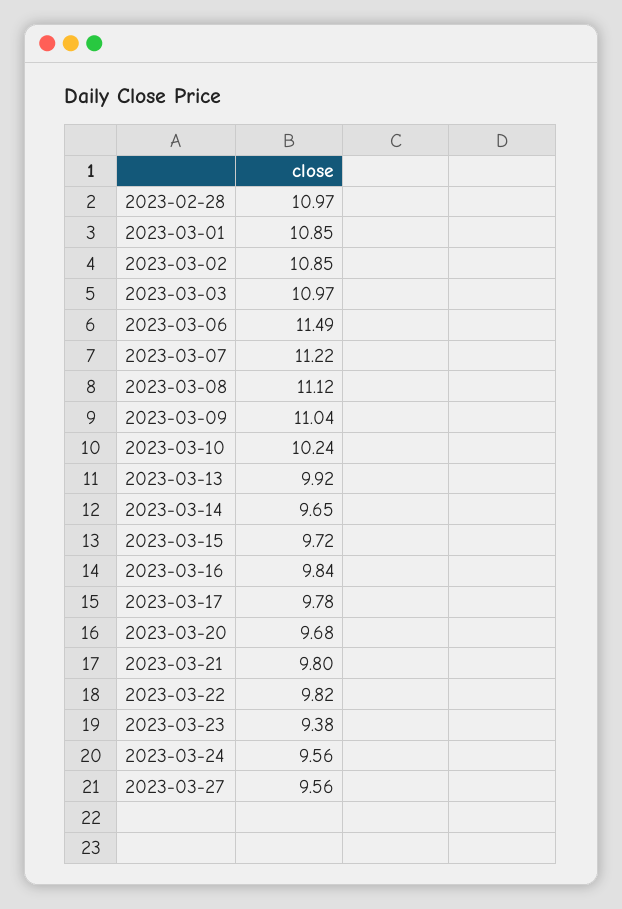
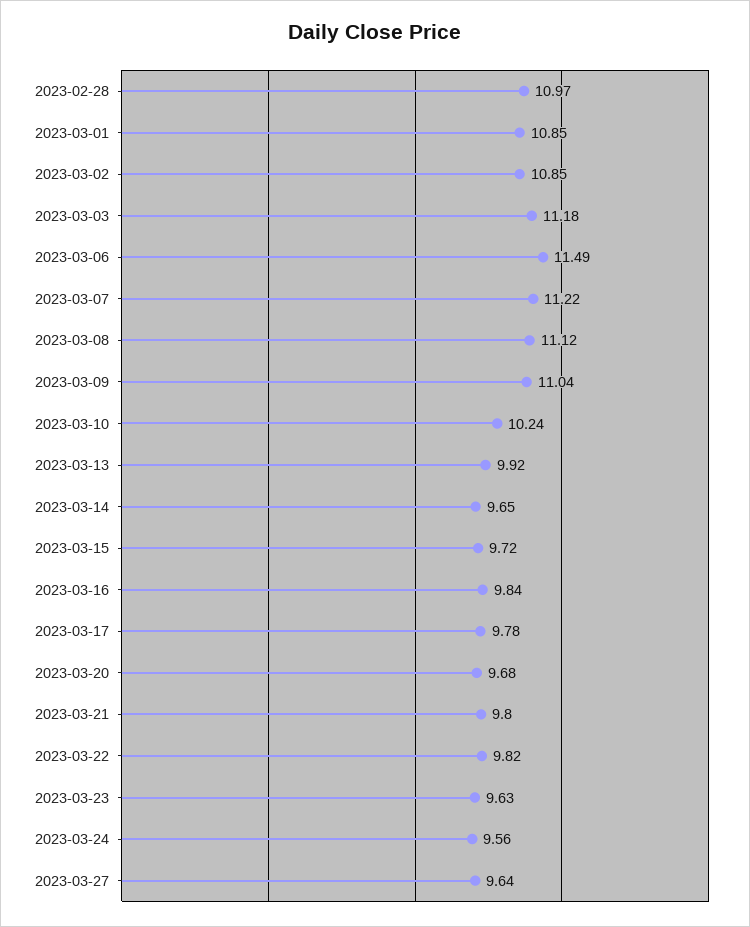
2023-03-03: 10.97 -> 11.18
2023-03-23: 9.38 -> 9.63
2023-03-27: 9.56 -> 9.64

